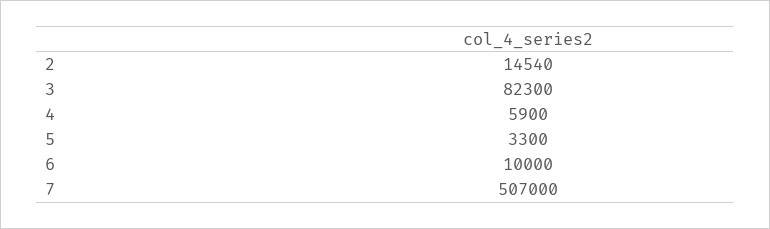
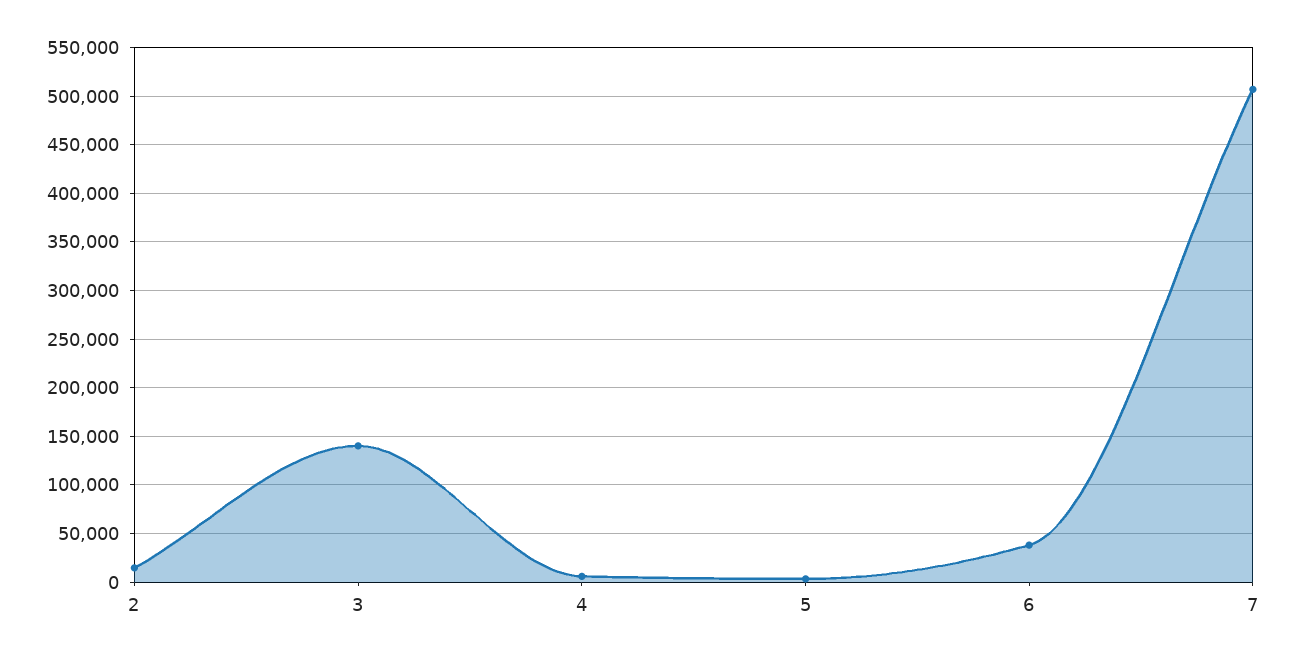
3: 82300 -> 140000
6: 10000 -> 40000

